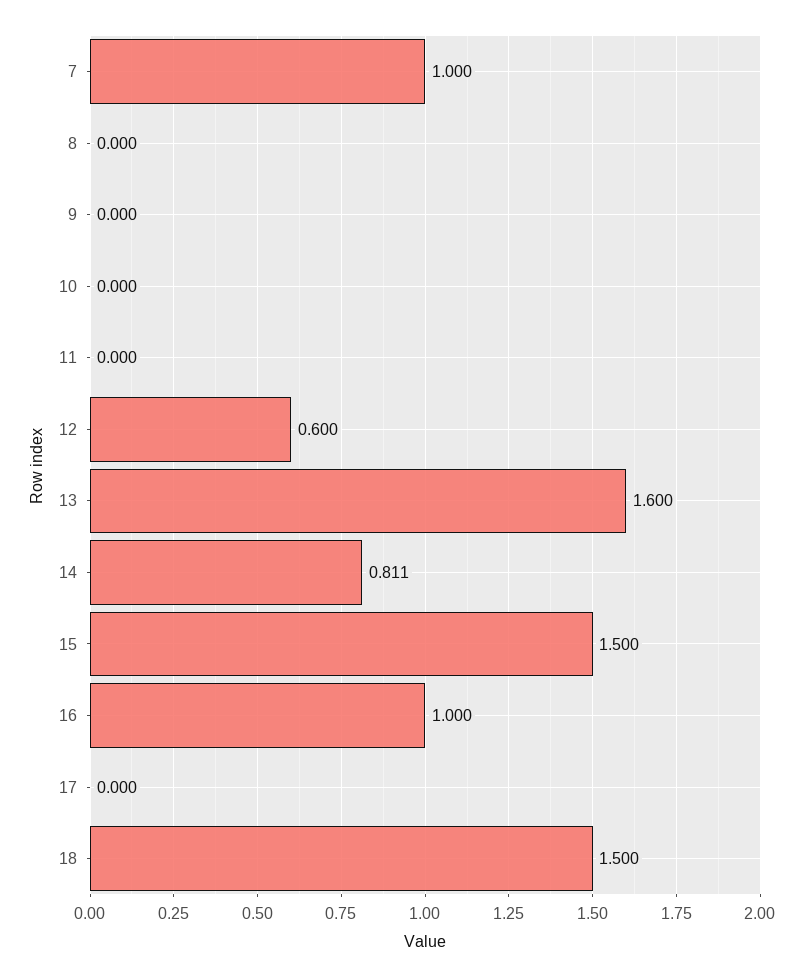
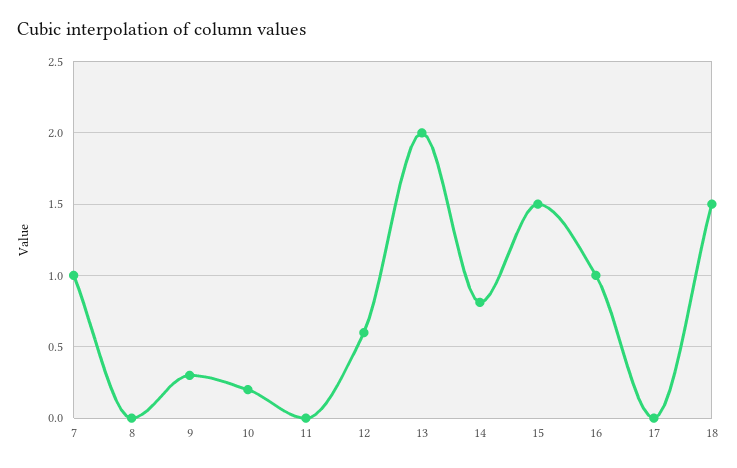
9: 0 -> 0.3
10: 0 -> 0.2
13: 1.6 -> 2

